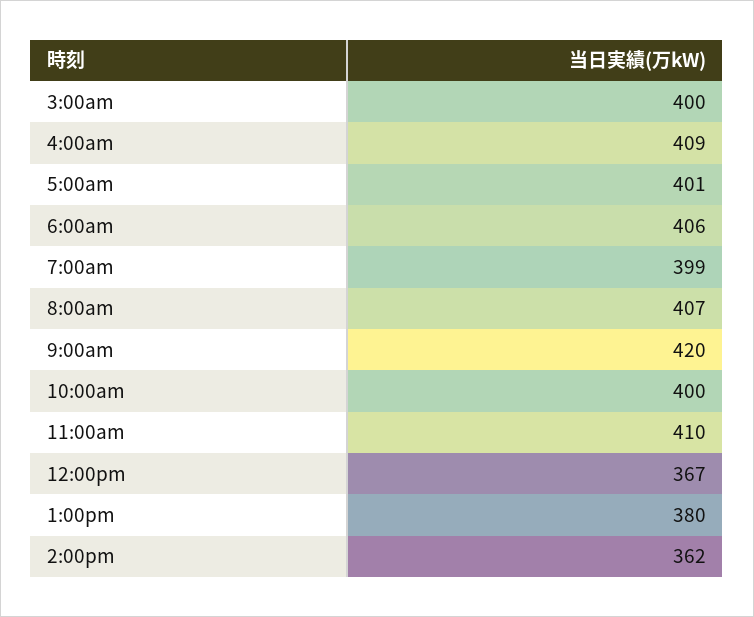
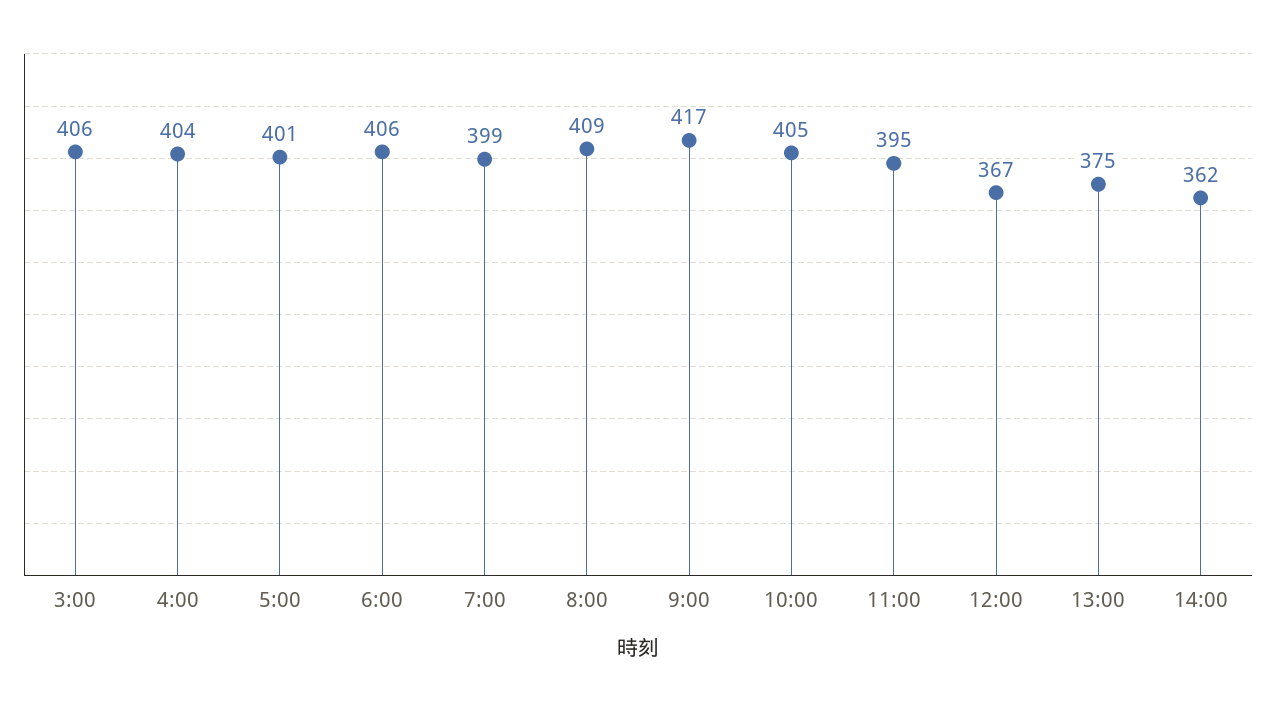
3:00am: 400 -> 406
4:00am: 409 -> 404
8:00am: 407 -> 409
9:00am: 420 -> 417
10:00am: 400 -> 405
11:00am: 410 -> 395
1:00pm: 380 -> 375

